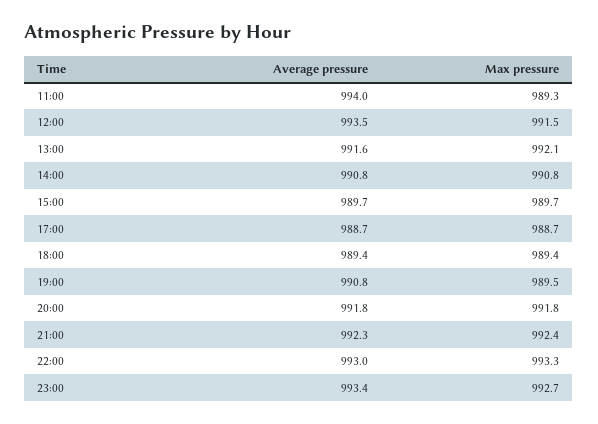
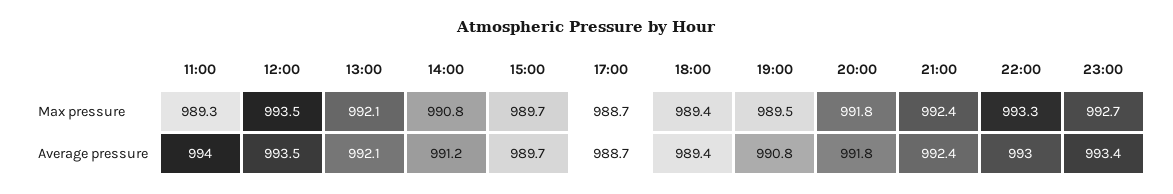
Max pressure, 12:00: 991.5 -> 993.5
Average pressure, 13:00: 991.6 -> 992.1
Average pressure, 14:00: 990.8 -> 991.2
Average pressure, 21:00: 992.3 -> 992.4

